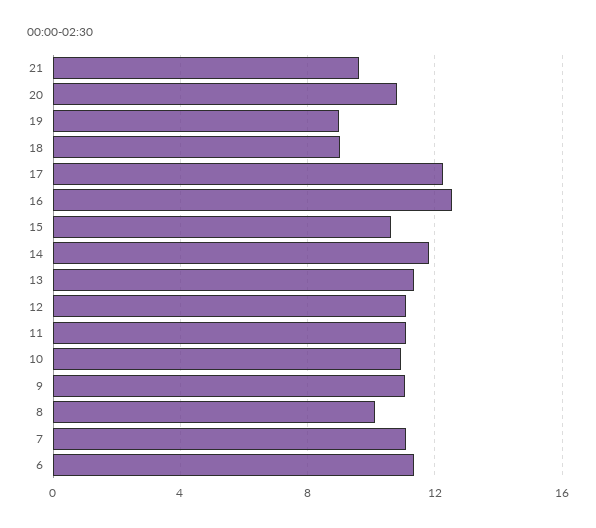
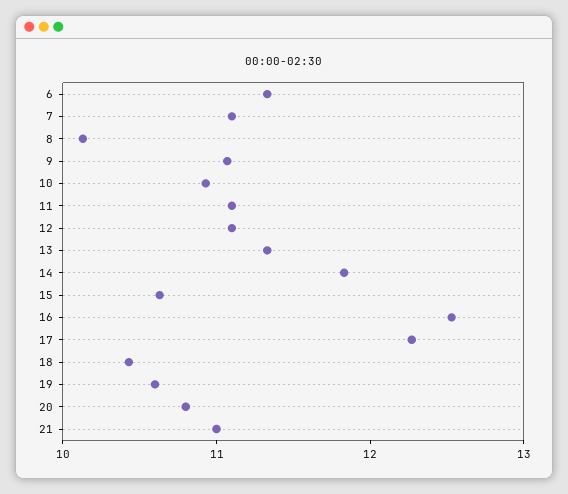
21: 9.5 -> 11
19: 9 -> 10.6
18: 9 -> 10.4

